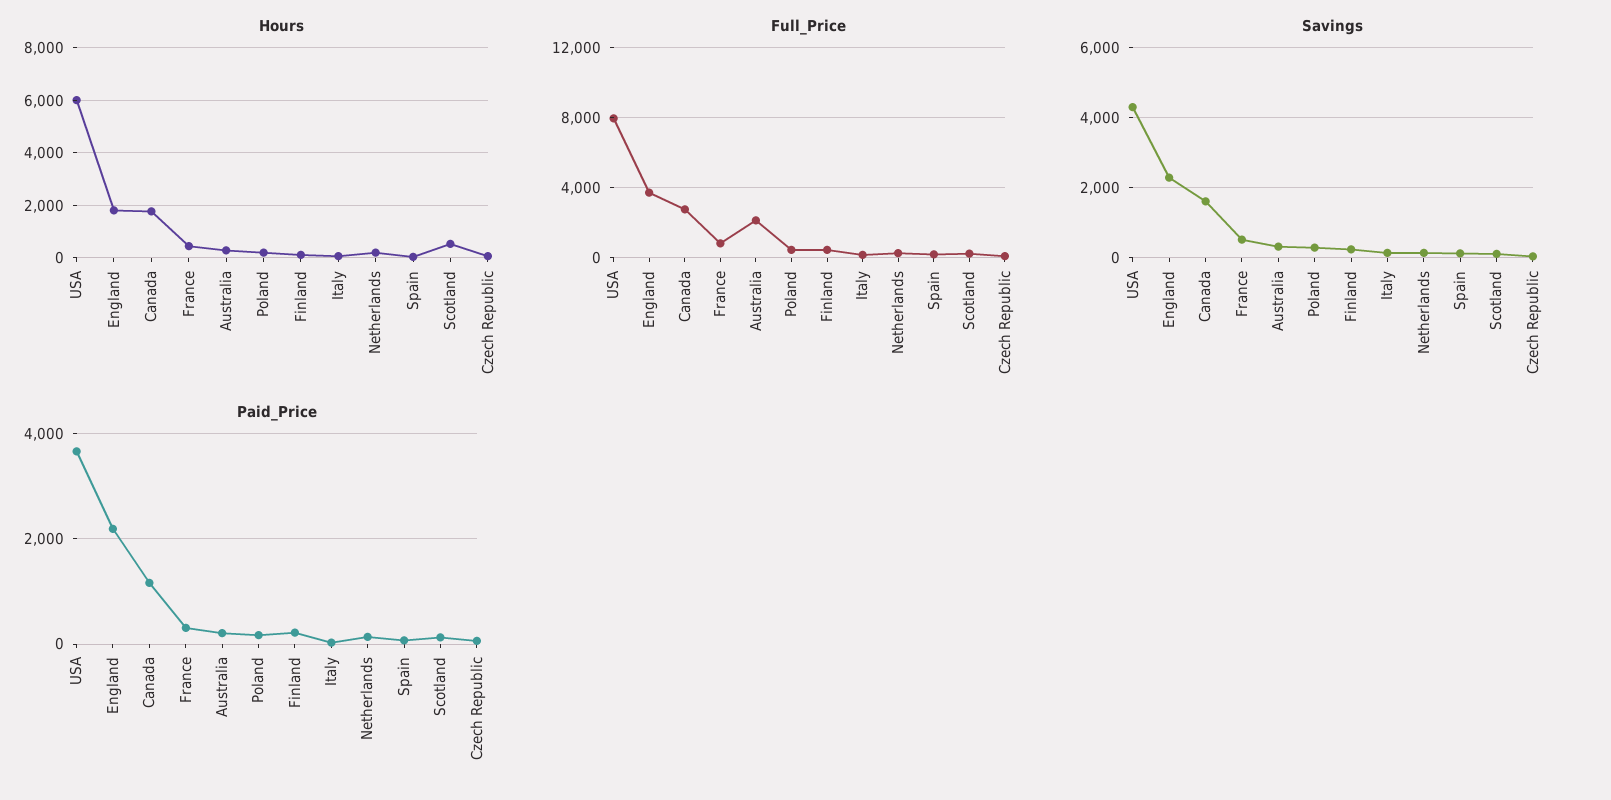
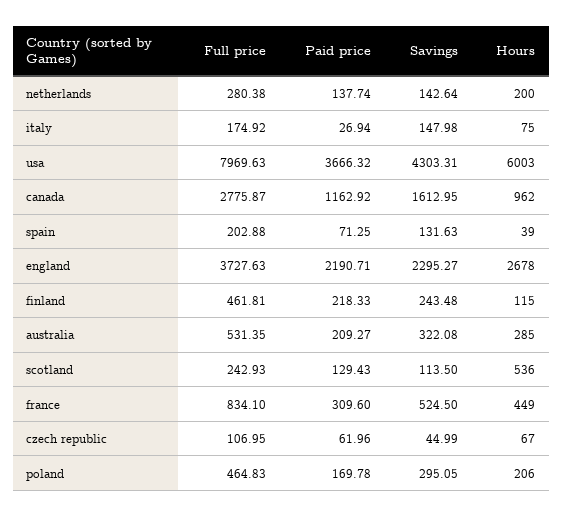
Hours, England: 1750 -> 2678
Hours, Canada: 1750 -> 962
Full_Price, Australia: 2000 -> 531.35

